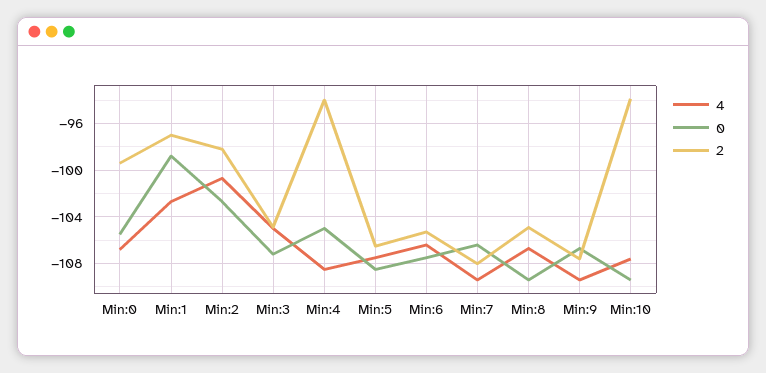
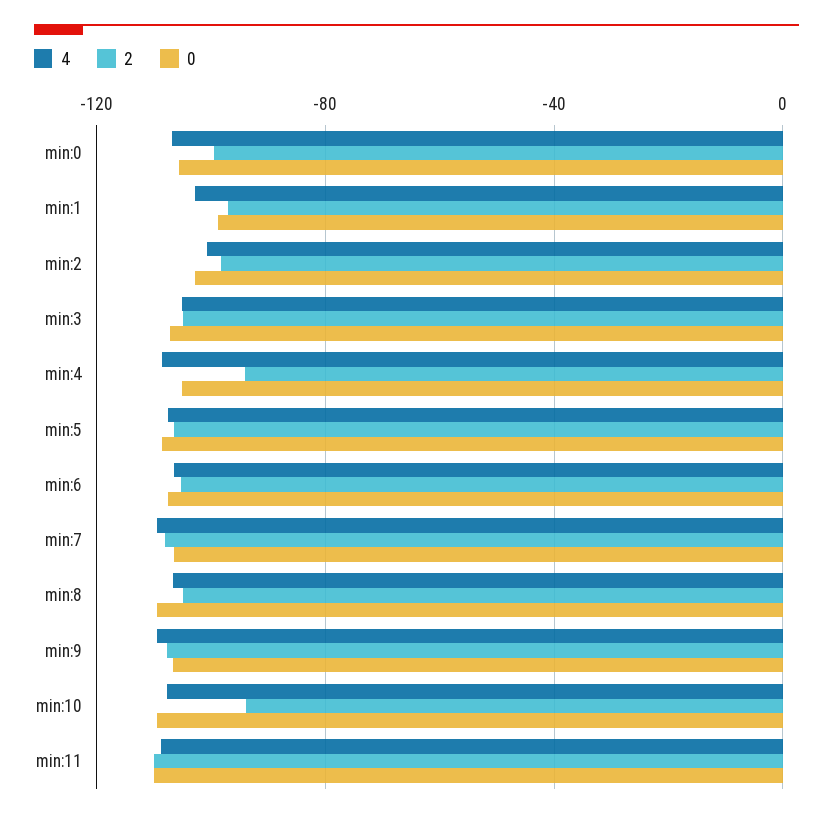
4, min:11: none -> -110
2, min:11: none -> -110
0, min:11: none -> -110

